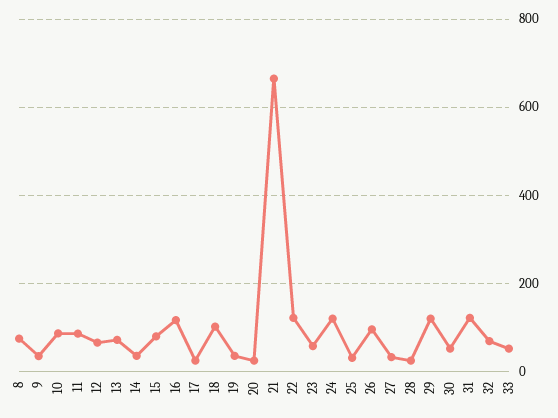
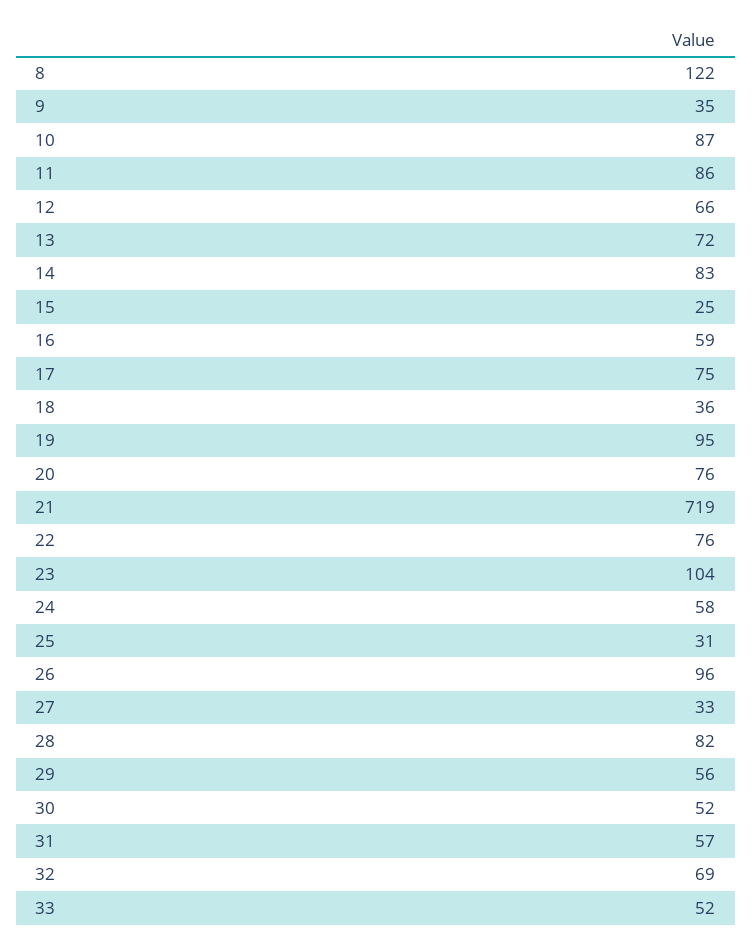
8: 80 -> 122
14: 40 -> 83
15: 80 -> 25
16: 120 -> 59
17: 20 -> 75
18: 100 -> 36
19: 40 -> 95
20: 20 -> 76
21: 660 -> 719
22: 120 -> 76
23: 60 -> 104
24: 120 -> 58
28: 20 -> 82
29: 120 -> 56
31: 120 -> 57

